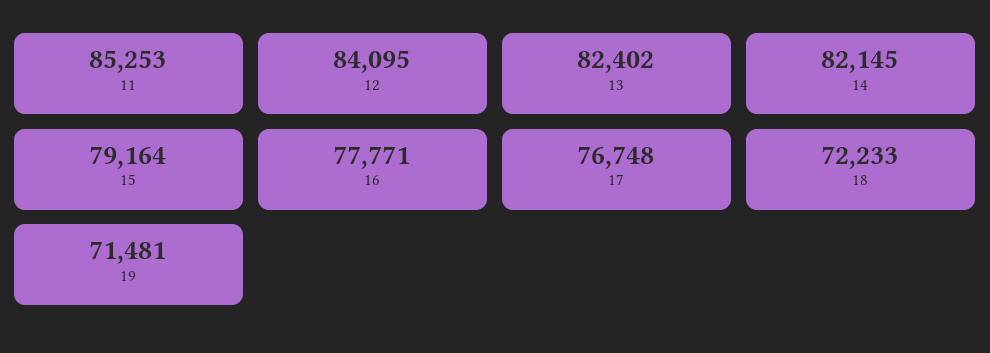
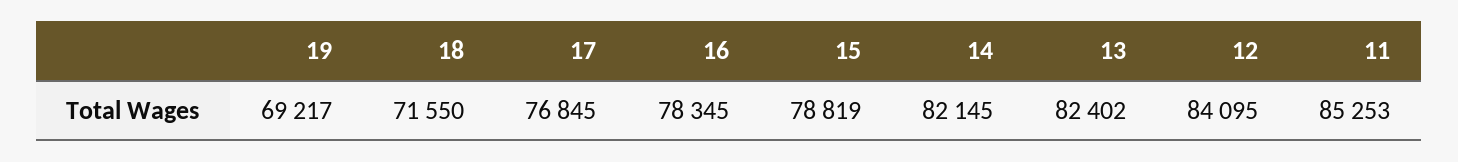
15: 79164 -> 78819
16: 77771 -> 78345
17: 76748 -> 76845
18: 72233 -> 71550
19: 71481 -> 69217

